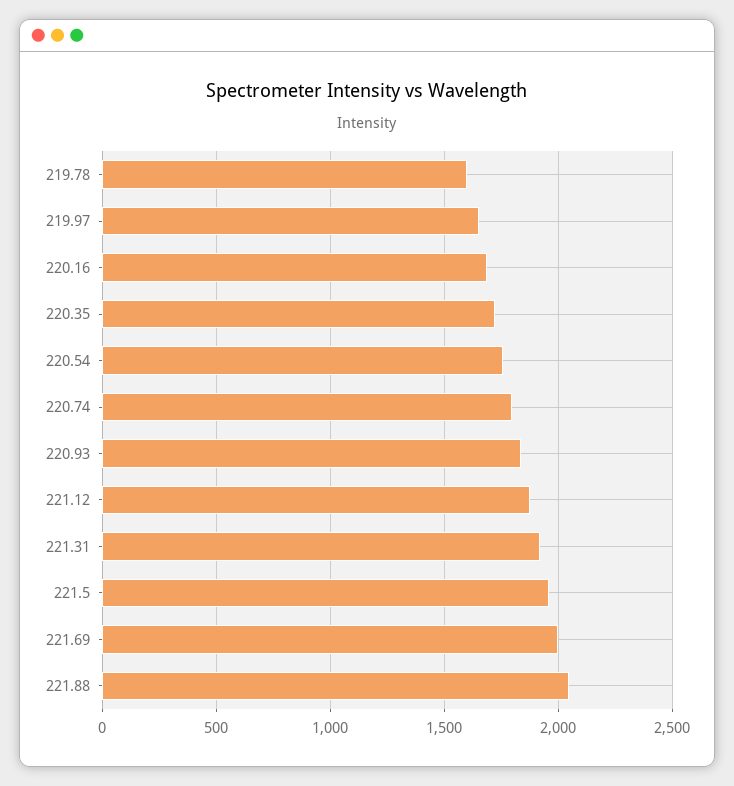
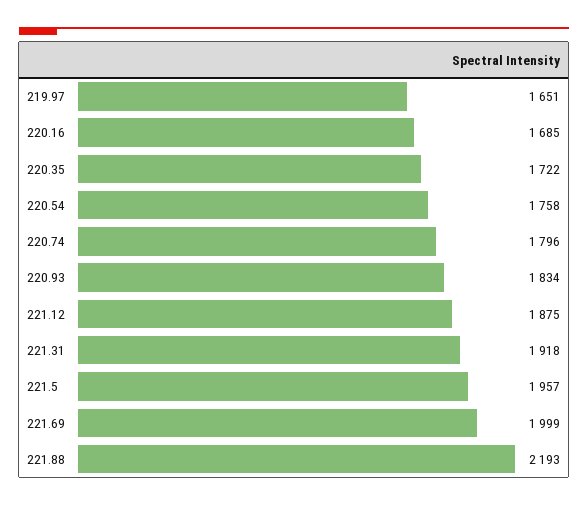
219.78: 1600 -> none
221.88: 2050 -> 2193

